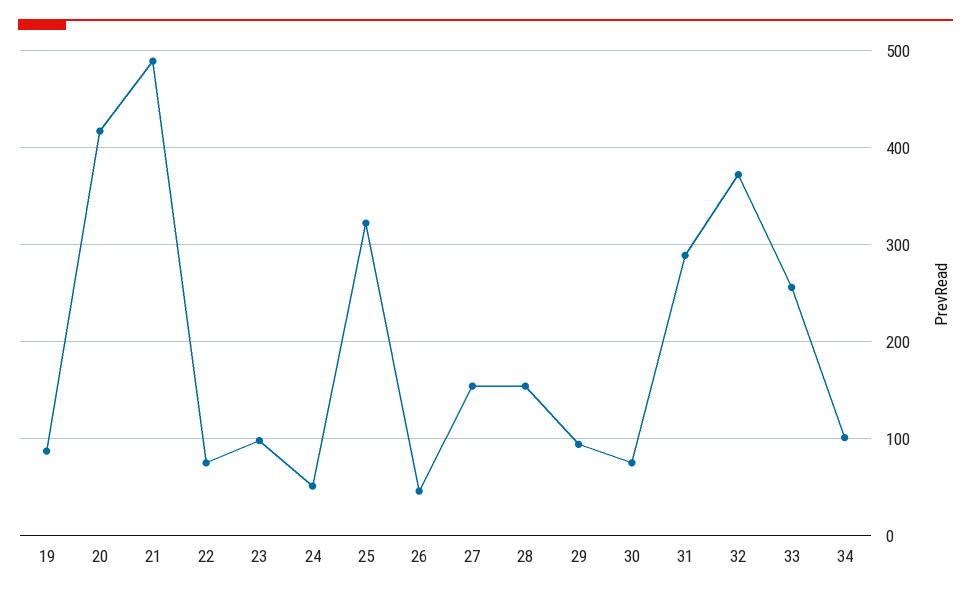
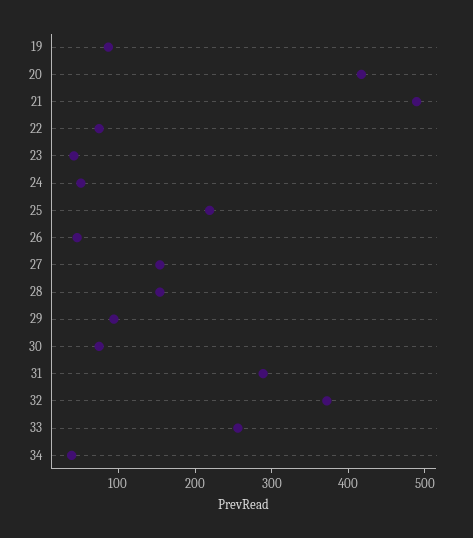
23: 100 -> 40
25: 320 -> 220
34: 100 -> 40

